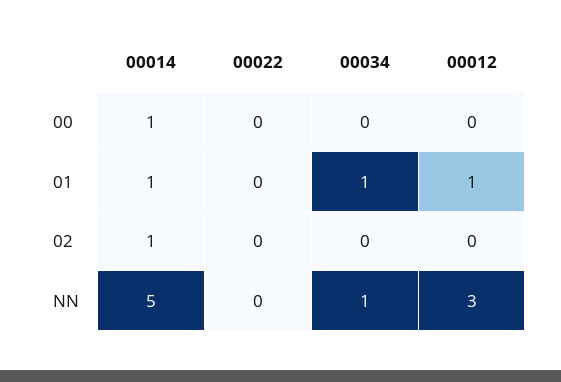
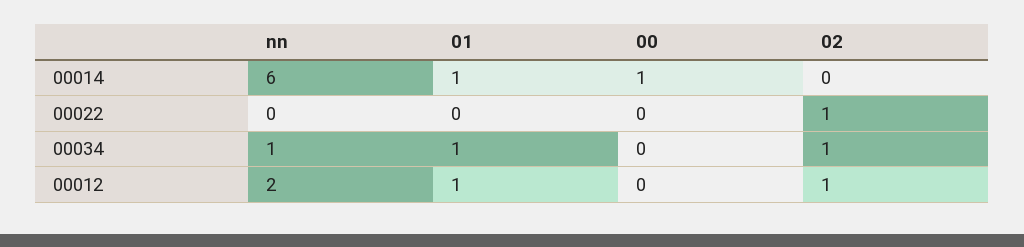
00014, 02: 1 -> 0
00022, 02: 0 -> 1
00034, 02: 0 -> 1
00012, 02: 0 -> 1
00014, NN: 5 -> 6
00012, NN: 3 -> 2

